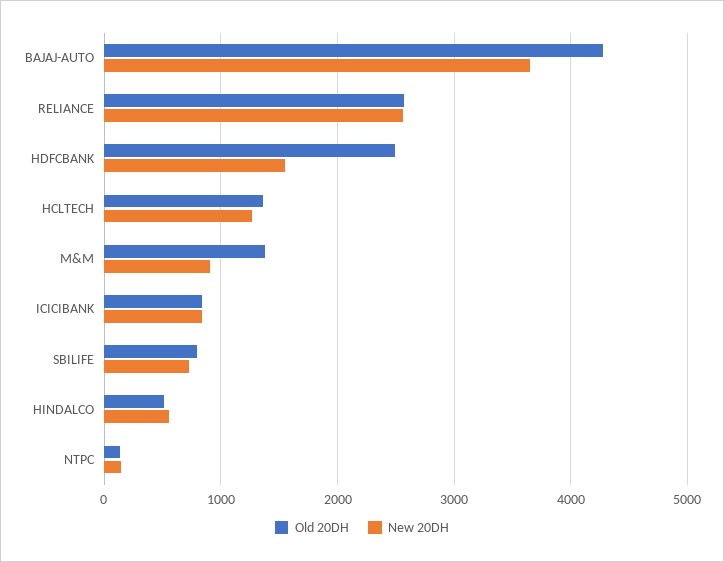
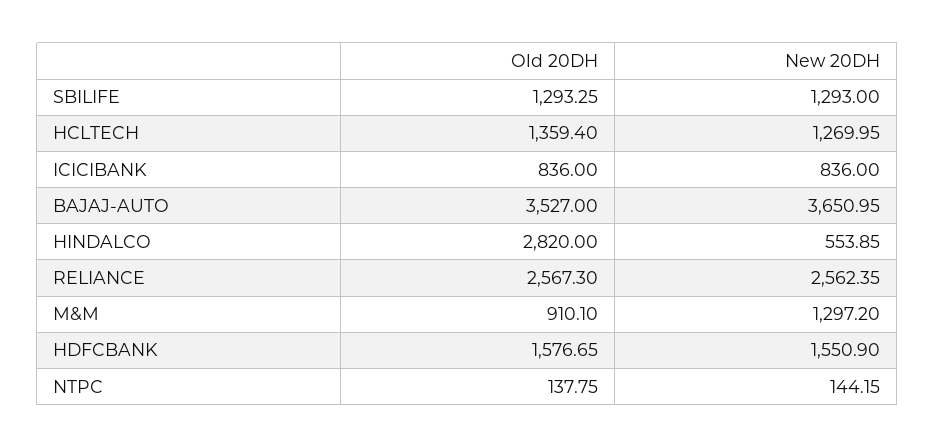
Old 20DH, BAJAJ-AUTO: 4300 -> 3527
Old 20DH, HDFCBANK: 2500 -> 1576.65
Old 20DH, M&M: 1400 -> 910.1
New 20DH, M&M: 900 -> 1297.2
Old 20DH, SBILIFE: 800 -> 1293.25
New 20DH, SBILIFE: 700 -> 1293
Old 20DH, HINDALCO: 500 -> 2820

